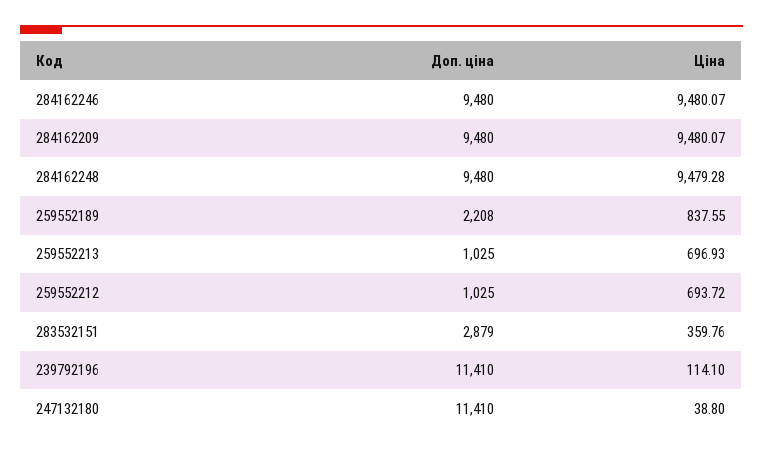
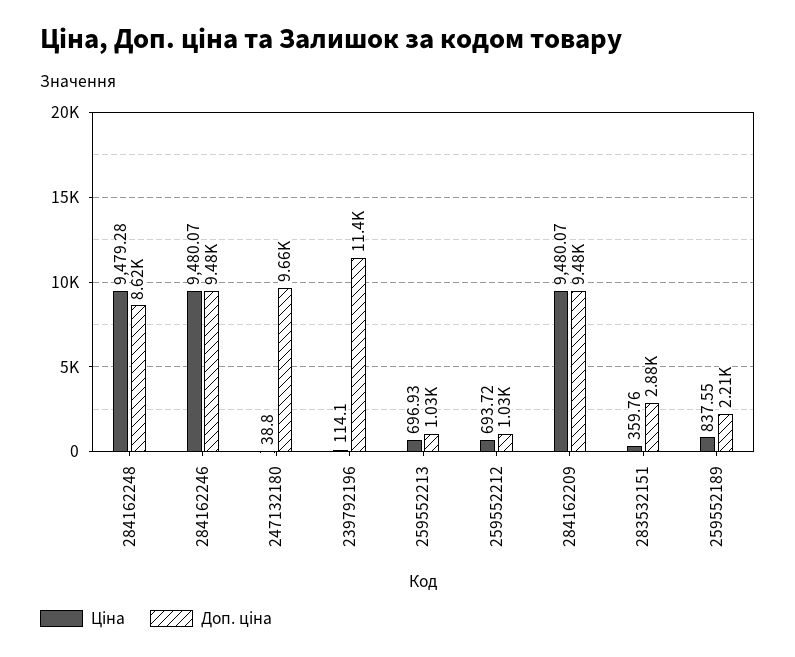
Доп. ціна, 284162248: 9480 -> 8620
Доп. ціна, 247132180: 11410 -> 9660

